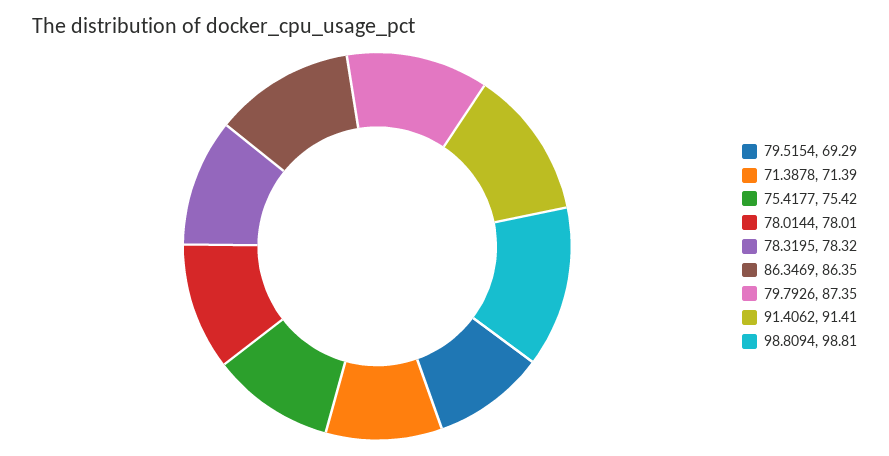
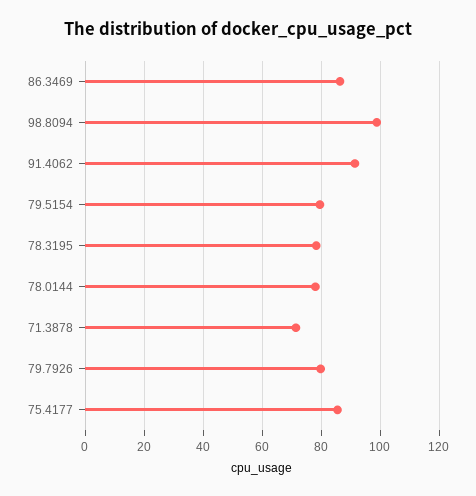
79.5154: 69.29 -> 80
75.4177: 75.42 -> 85
79.7926: 87.35 -> 80

